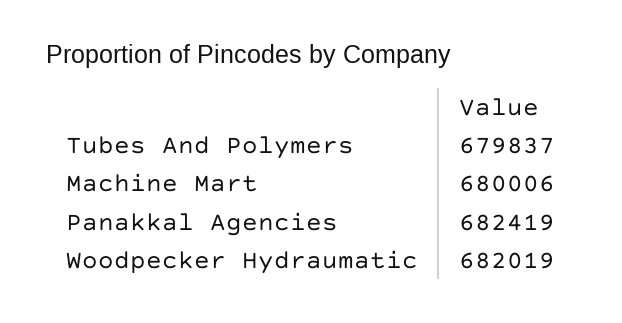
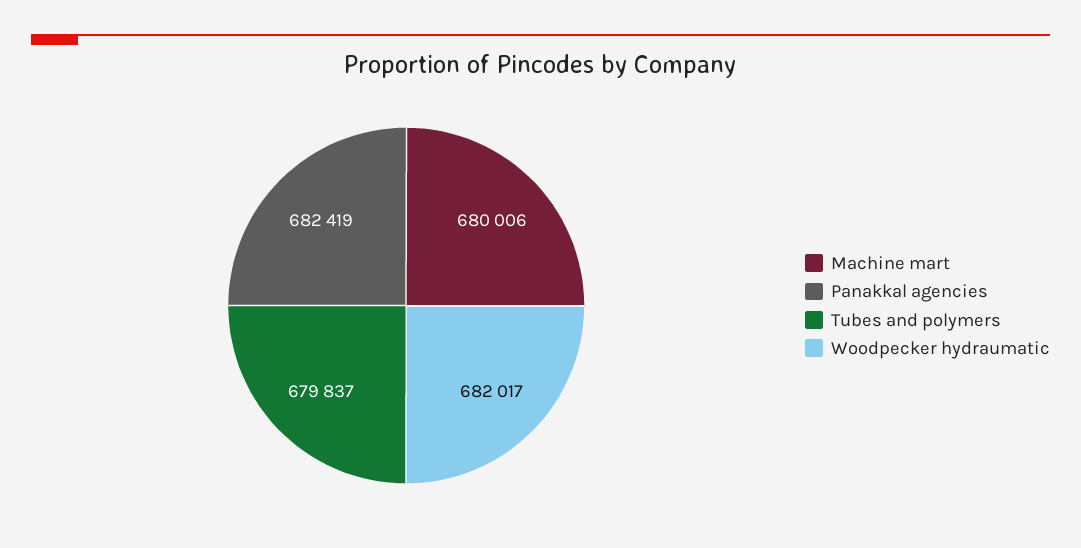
Woodpecker Hydraumatic: 682019 -> 682017

